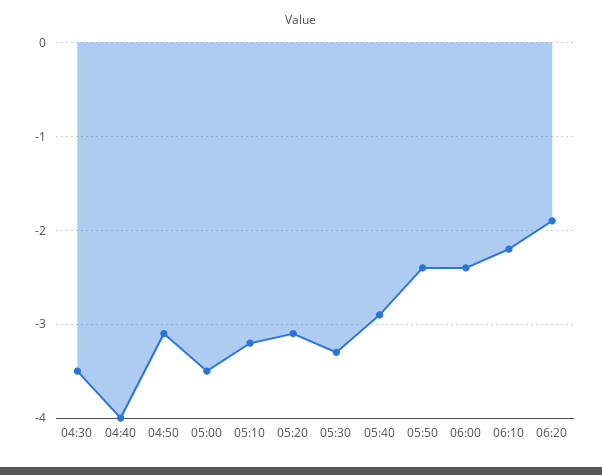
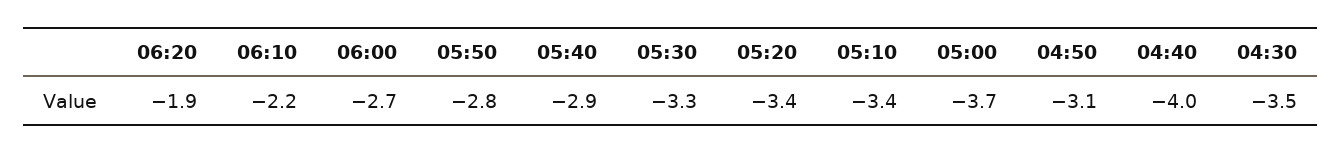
05:00: -3.5 -> -3.7
05:10: -3.2 -> -3.4
05:20: -3.1 -> -3.4
05:50: -2.4 -> -2.8
06:00: -2.4 -> -2.7

